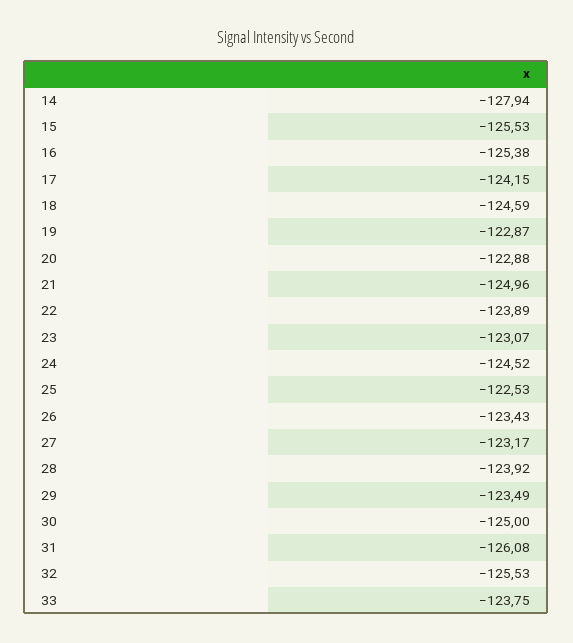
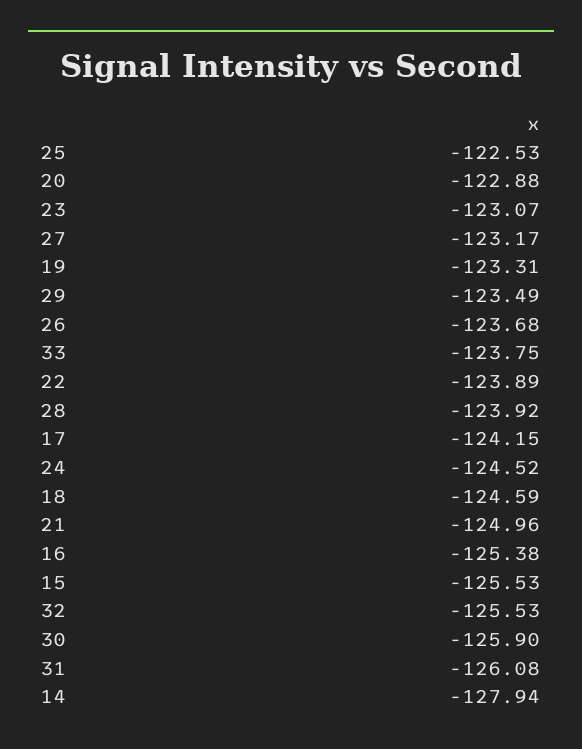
19: -122.87 -> -123.31
26: -123.43 -> -123.68
30: -125 -> -125.9

